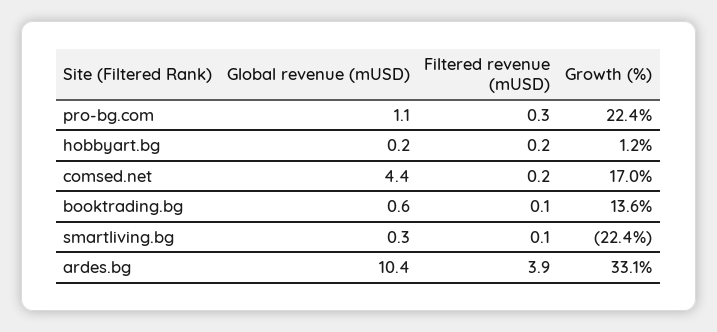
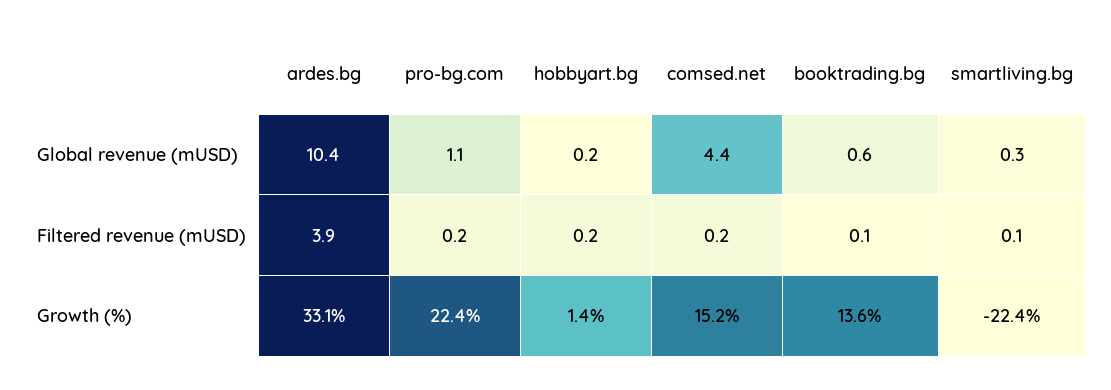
Filtered revenue (mUSD), pro-bg.com: 0.3 -> 0.2
Growth (%), hobbyart.bg: 1.2 -> 1.4
Growth (%), comsed.net: 17 -> 15.2

